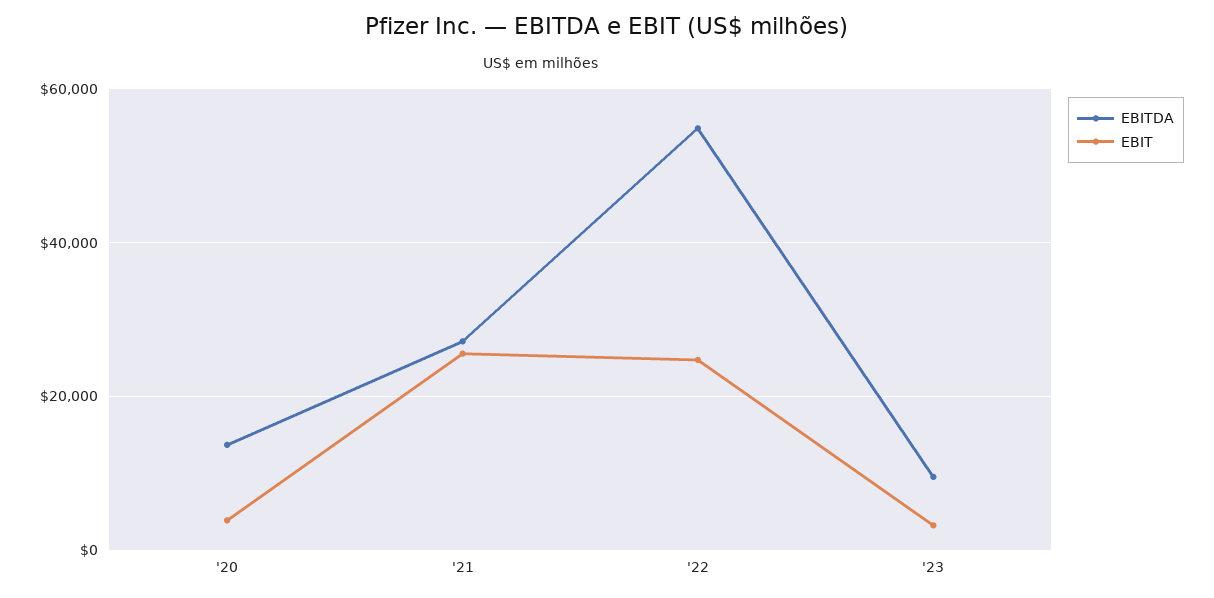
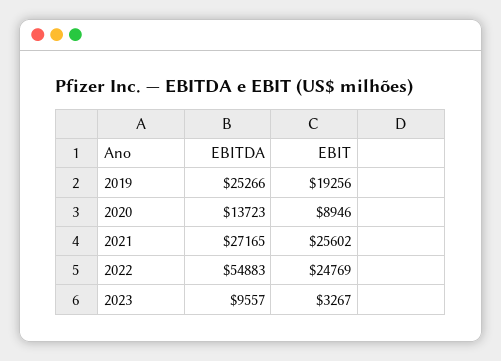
EBIT, '20: 4000 -> 8946
EBITDA, 2019: none -> 25266
EBIT, 2019: none -> 19256

